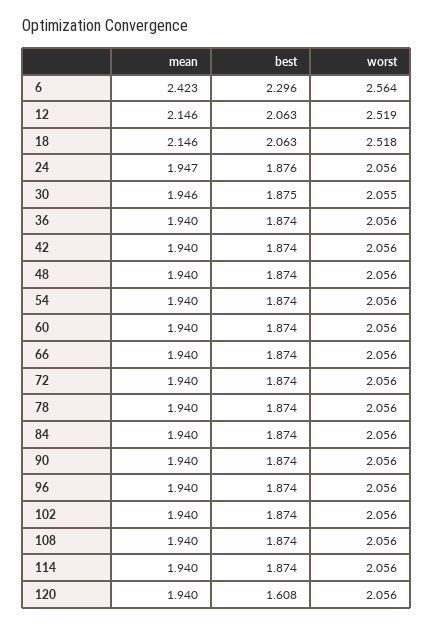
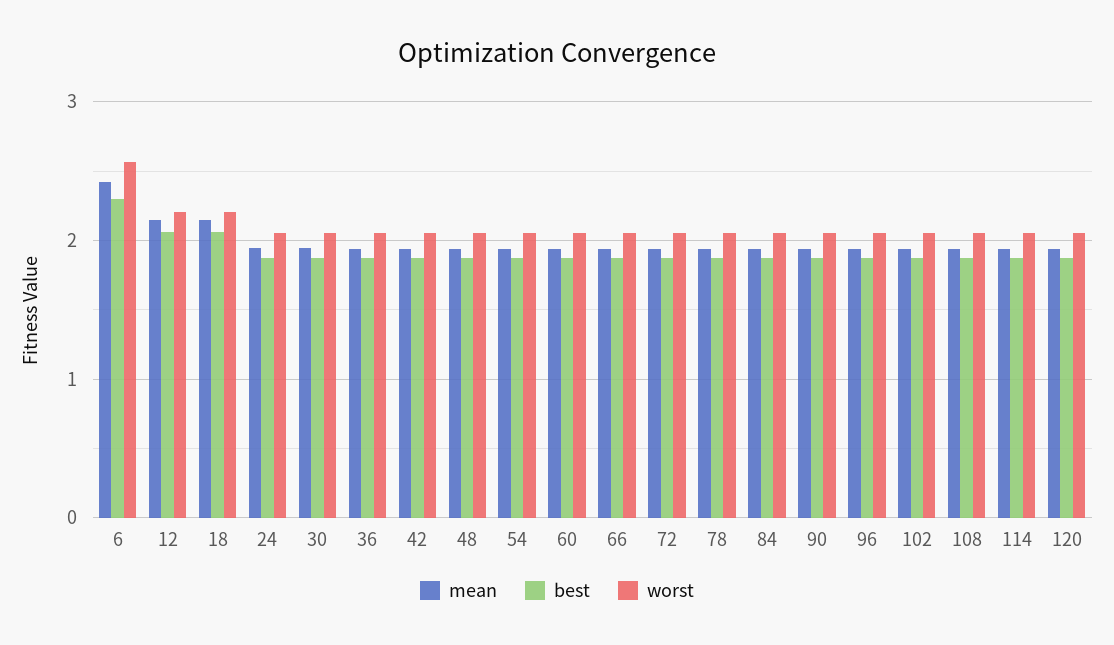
worst, 12: 2.519 -> 2.2
worst, 18: 2.518 -> 2.2
best, 120: 1.608 -> 1.9

